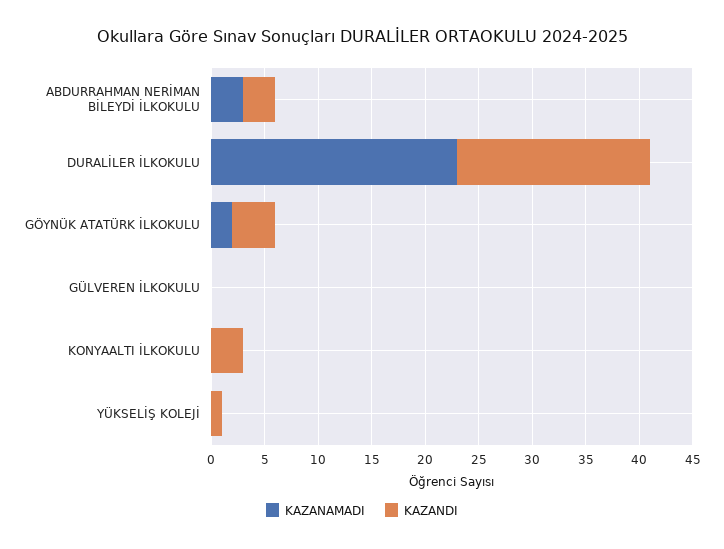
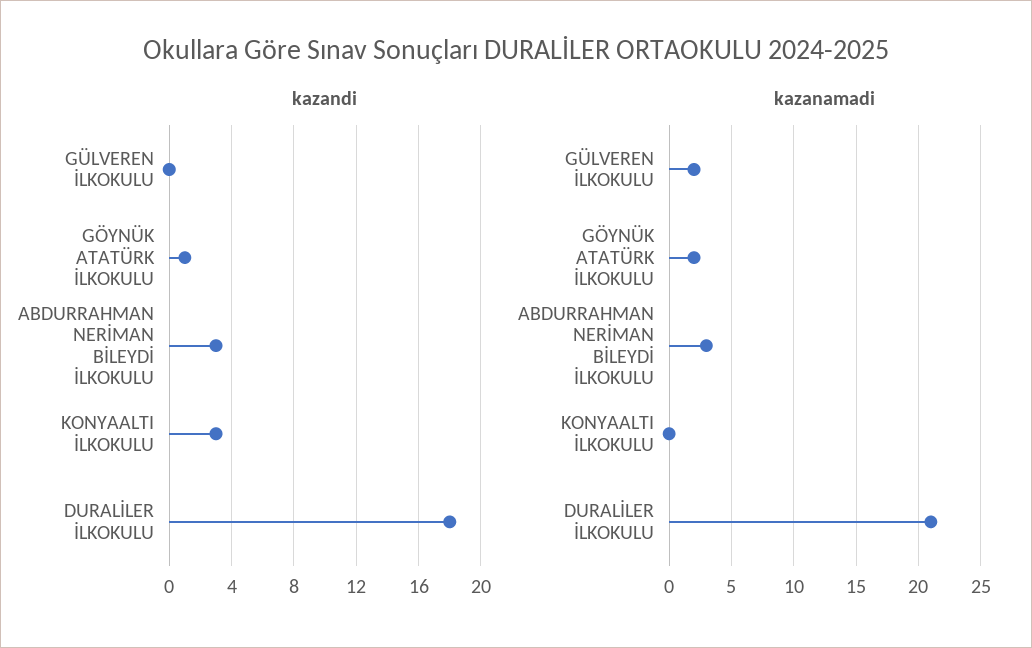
KAZANAMADI, DURALİLER İLKOKULU: 23 -> 21
KAZANDI, GÖYNÜK ATATÜRK İLKOKULU: 4 -> 1
KAZANAMADI, GÜLVEREN İLKOKULU: 0 -> 2
KAZANAMADI, YÜKSELİŞ KOLEJİ: 0 -> none
KAZANDI, YÜKSELİŞ KOLEJİ: 1 -> none

